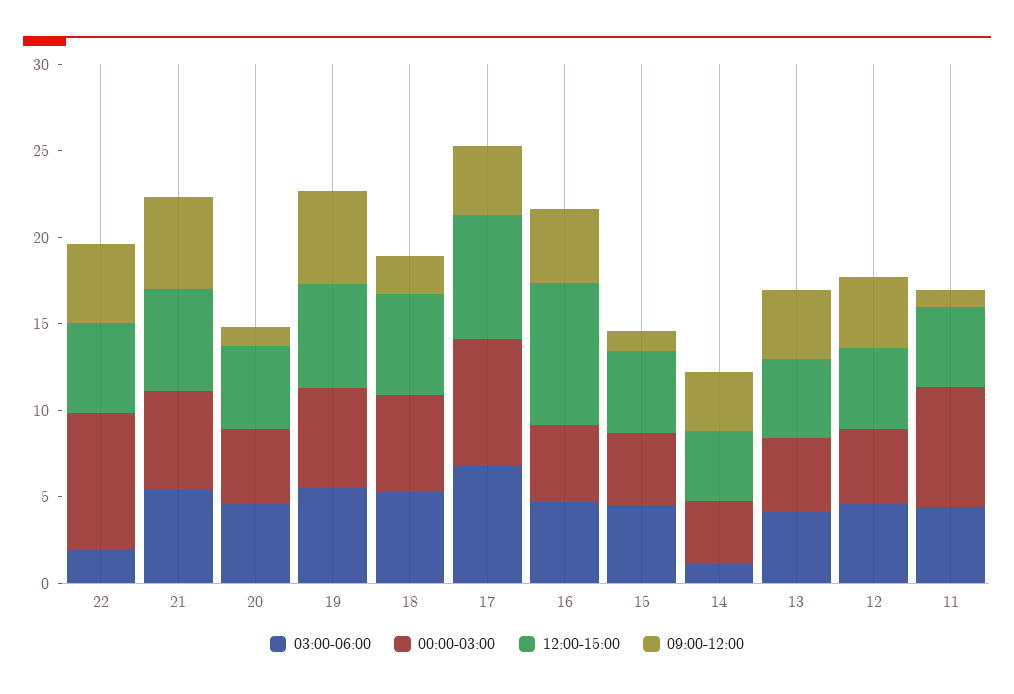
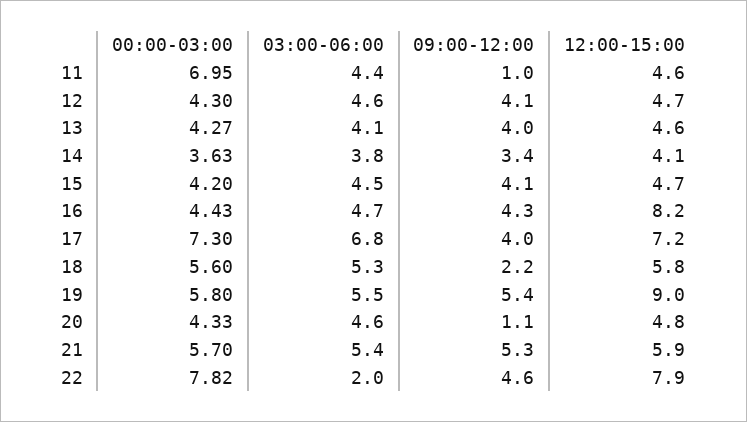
12:00-15:00, 22: 5 -> 7.9
12:00-15:00, 19: 6 -> 9
09:00-12:00, 15: 1 -> 4.1
03:00-06:00, 14: 1 -> 3.8

